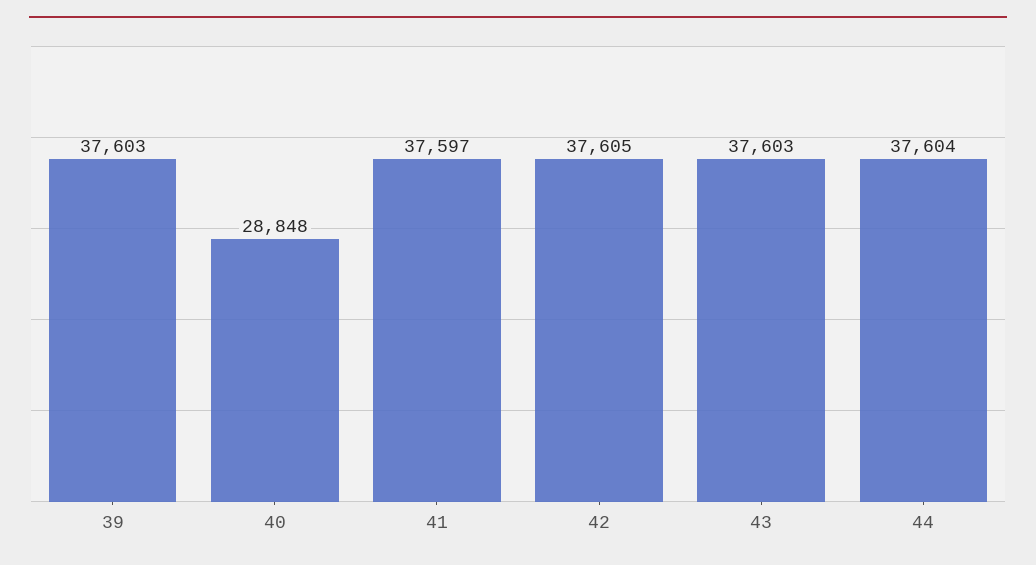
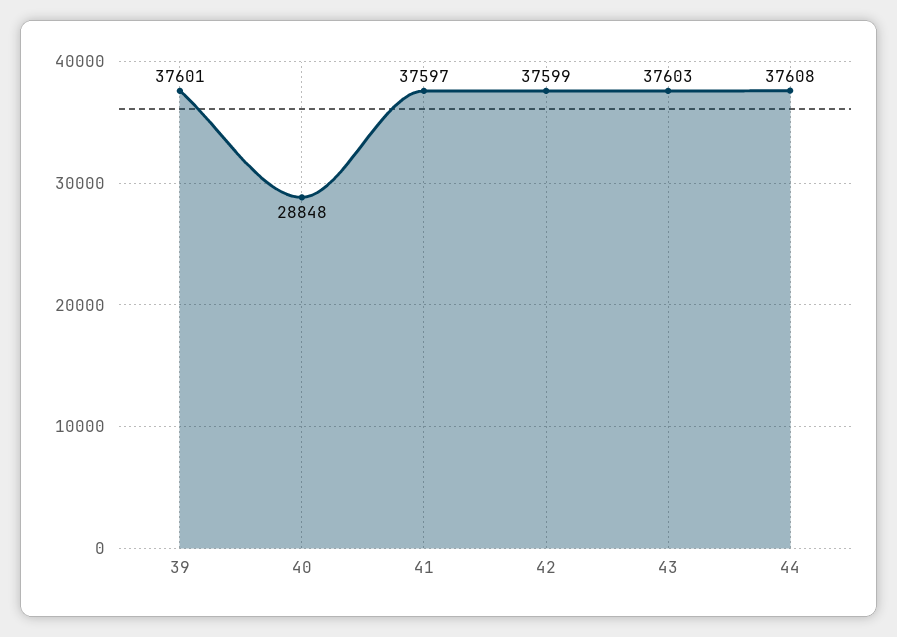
39: 37603 -> 37601
42: 37605 -> 37599
44: 37604 -> 37608

